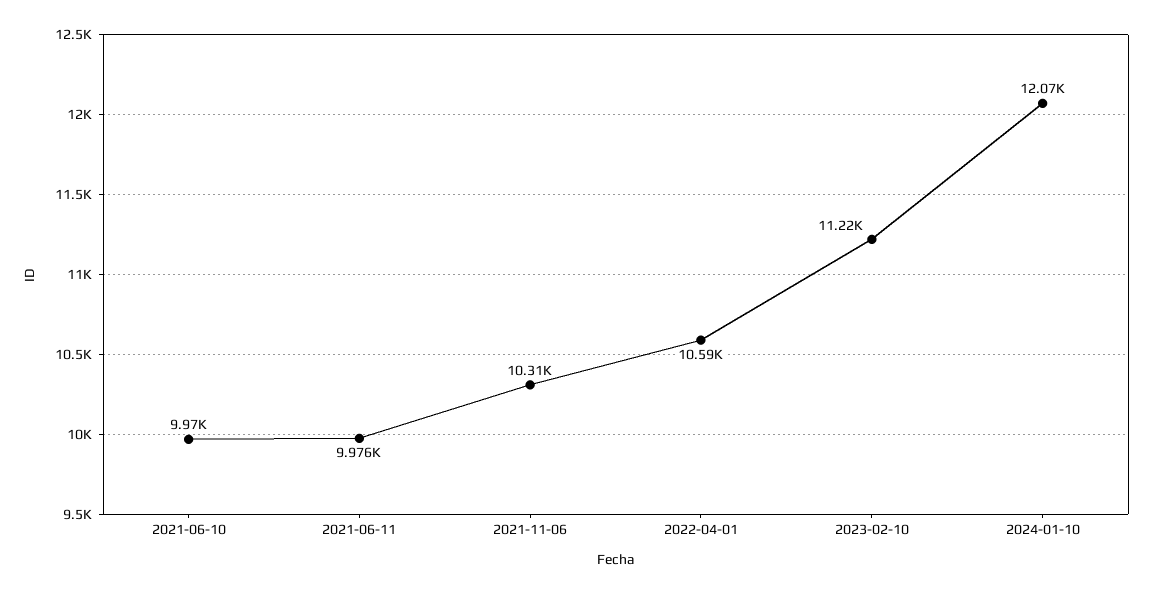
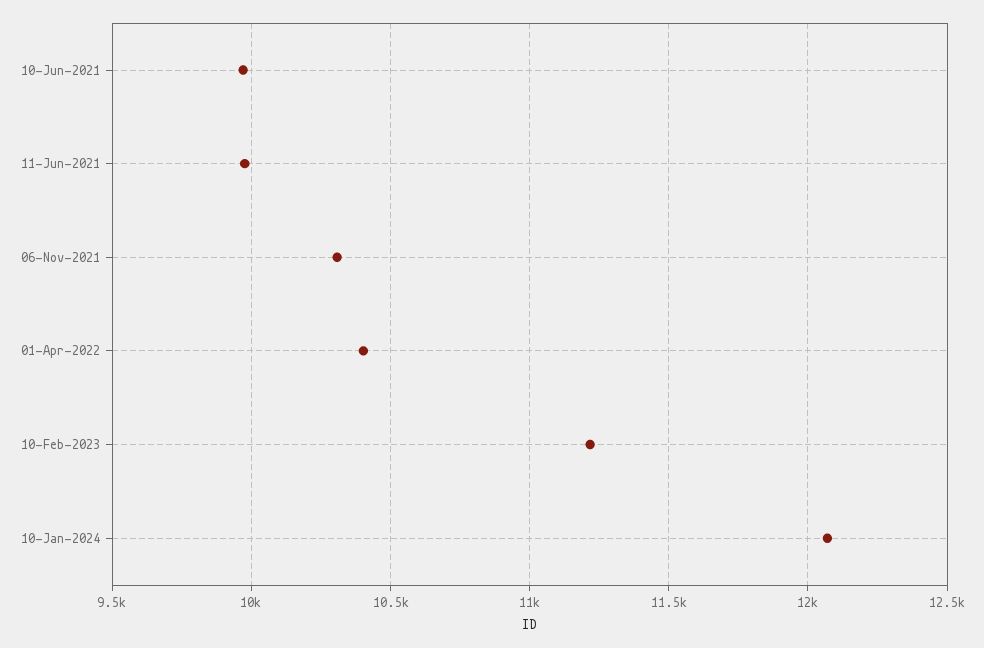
2022-04-01: 10590 -> 10400

